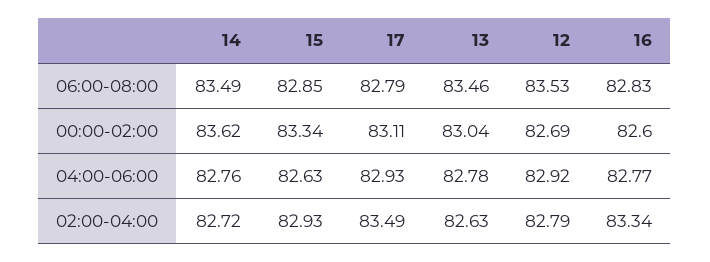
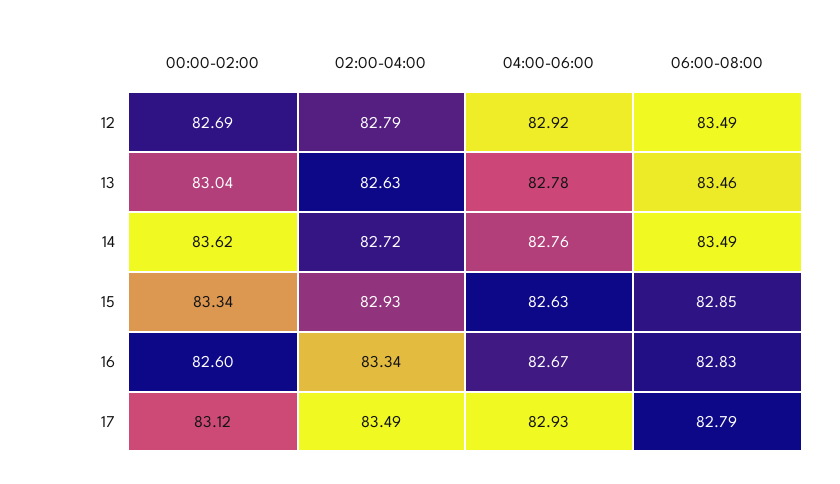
12, 06:00-08:00: 83.53 -> 83.49
17, 00:00-02:00: 83.11 -> 83.12
16, 04:00-06:00: 82.77 -> 82.67

